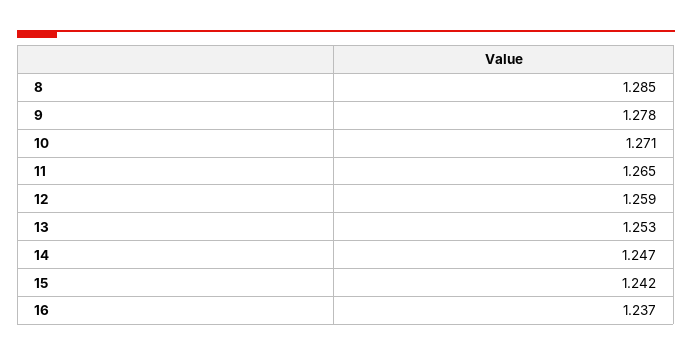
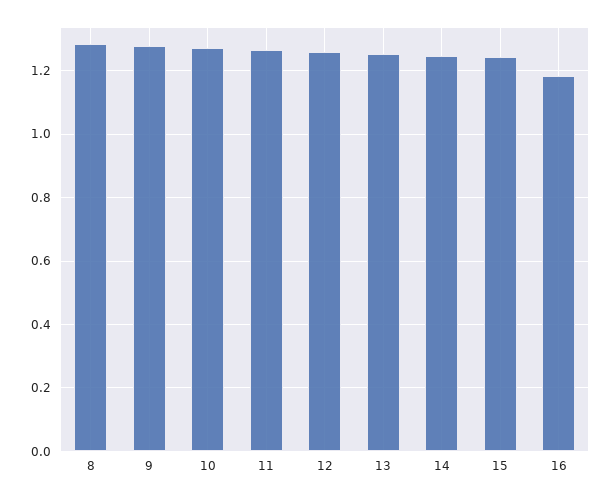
16: 1.237 -> 1.18

